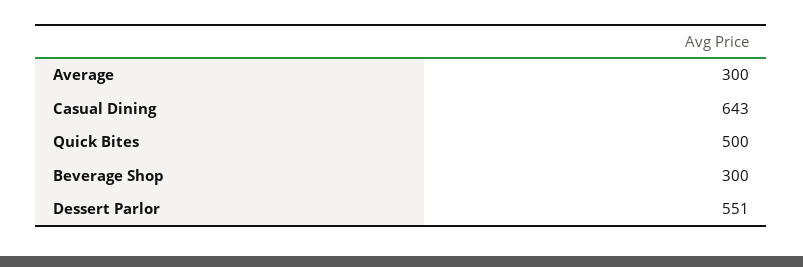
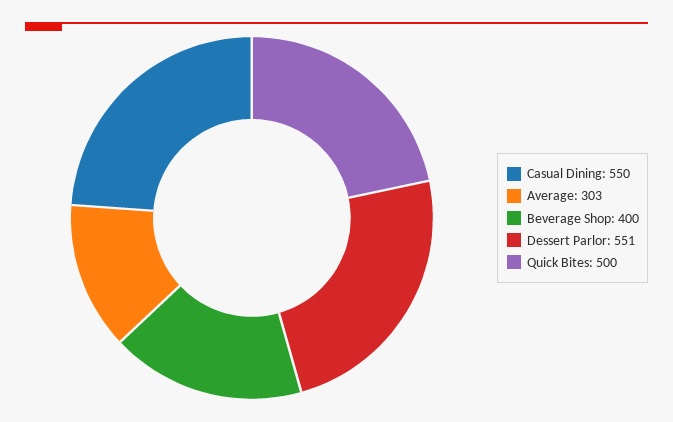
Average: 300 -> 303
Casual Dining: 643 -> 550
Beverage Shop: 300 -> 400

